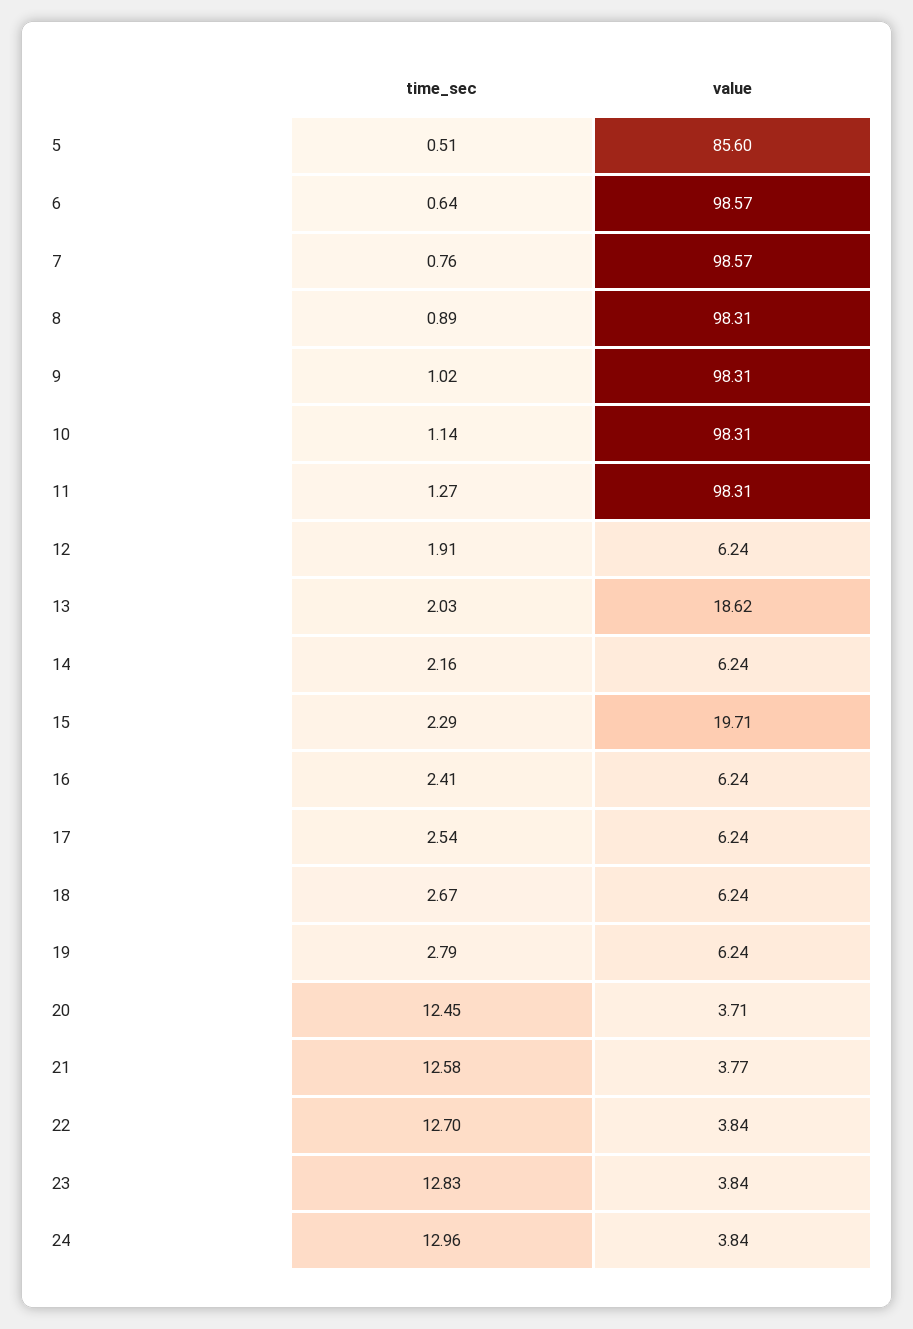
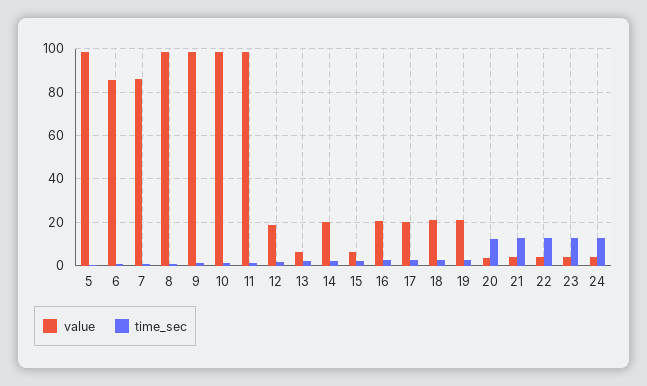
value, 5: 85.6 -> 100
value, 6: 98.57 -> 85
value, 7: 98.57 -> 85
value, 12: 6.24 -> 20
value, 13: 18.62 -> 5
value, 14: 6.24 -> 20
value, 15: 19.71 -> 5
value, 16: 6.24 -> 20
value, 17: 6.24 -> 20
value, 18: 6.24 -> 20
value, 19: 6.24 -> 20

